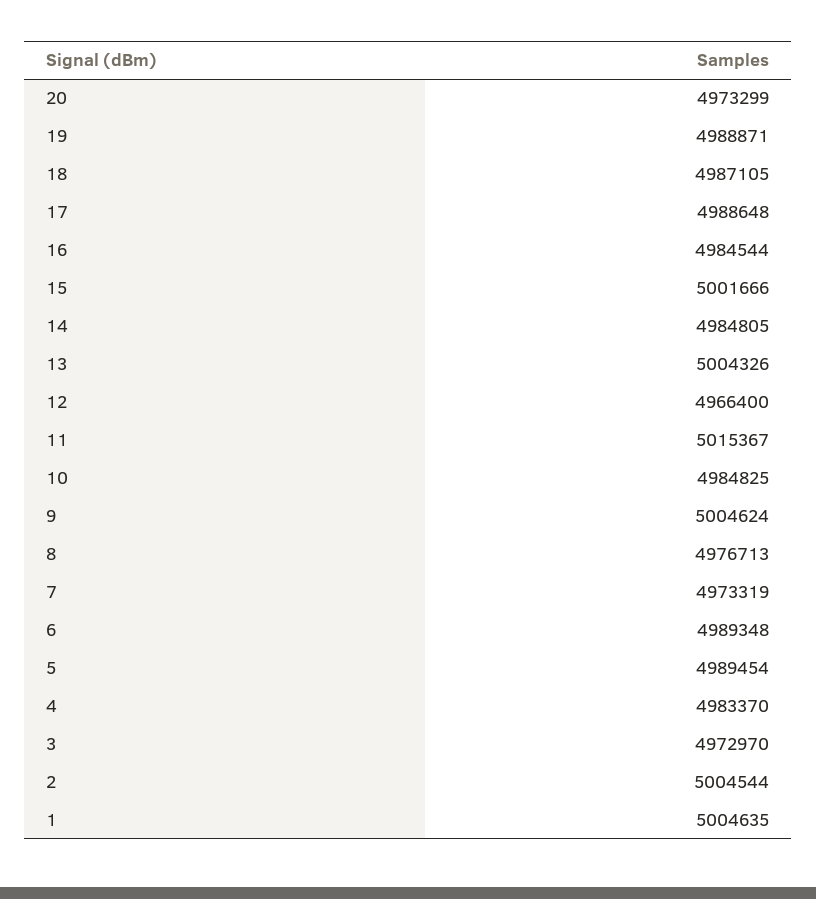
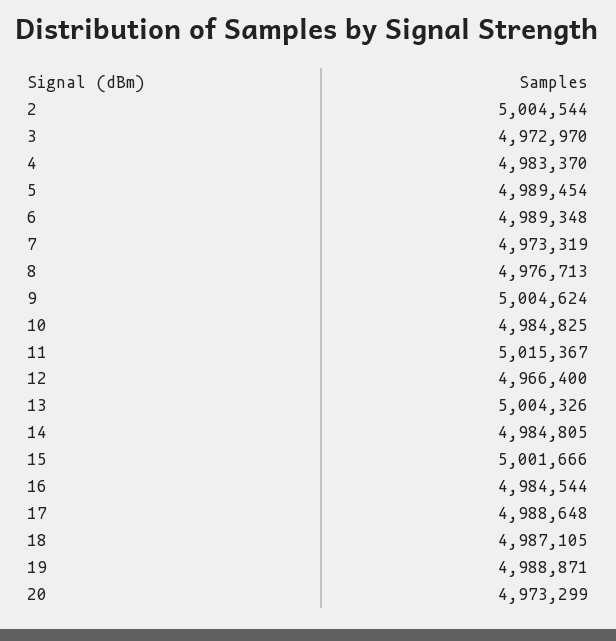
1: 5004635 -> none

